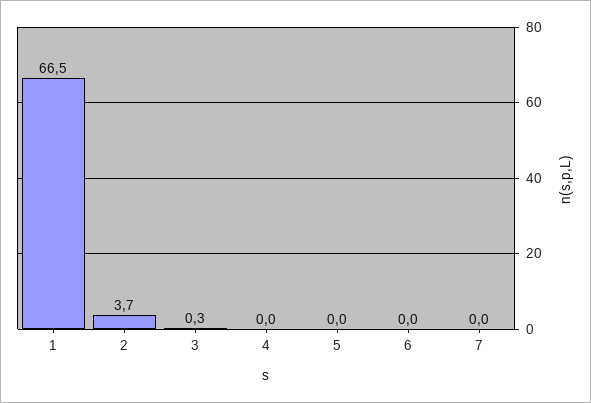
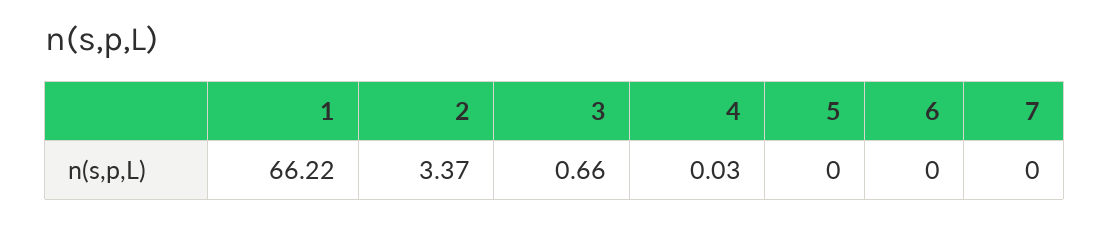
1: 66.5 -> 66.22
2: 3.7 -> 3.37
3: 0.3 -> 0.66

